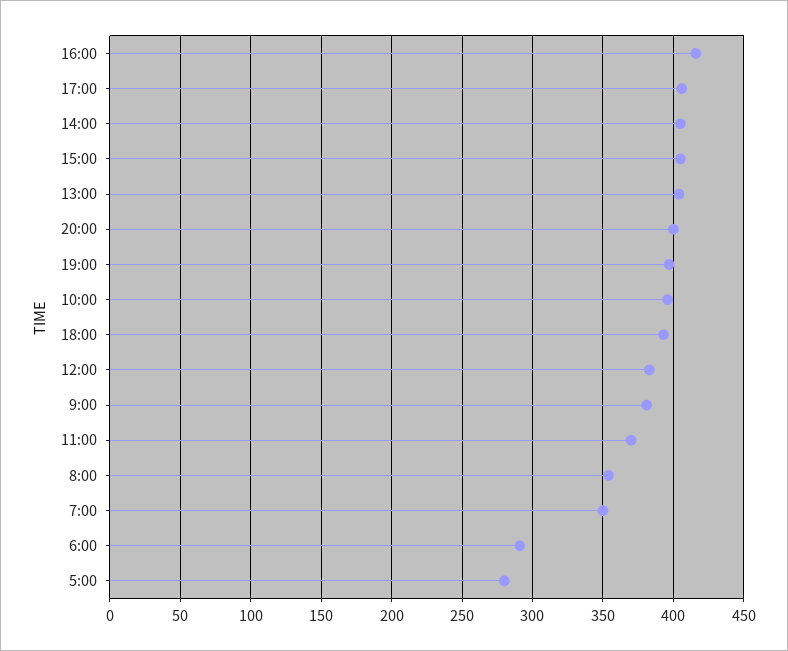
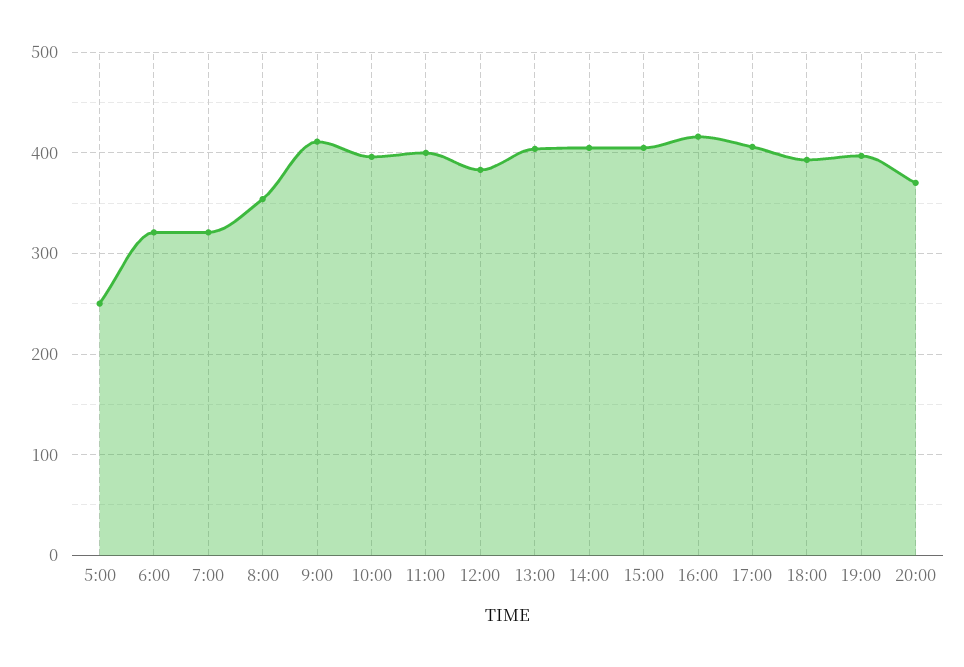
20:00: 400 -> 370
9:00: 380 -> 410
11:00: 370 -> 400
7:00: 350 -> 320
6:00: 290 -> 320
5:00: 280 -> 250

